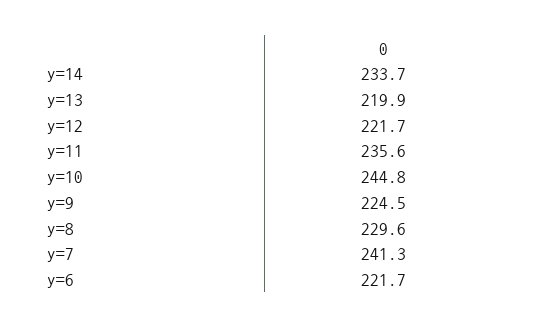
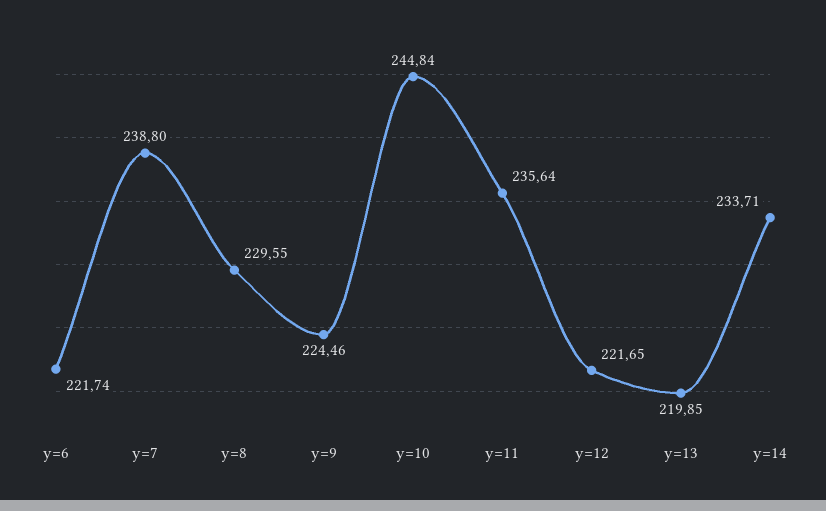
y=7: 241.3 -> 238.8

